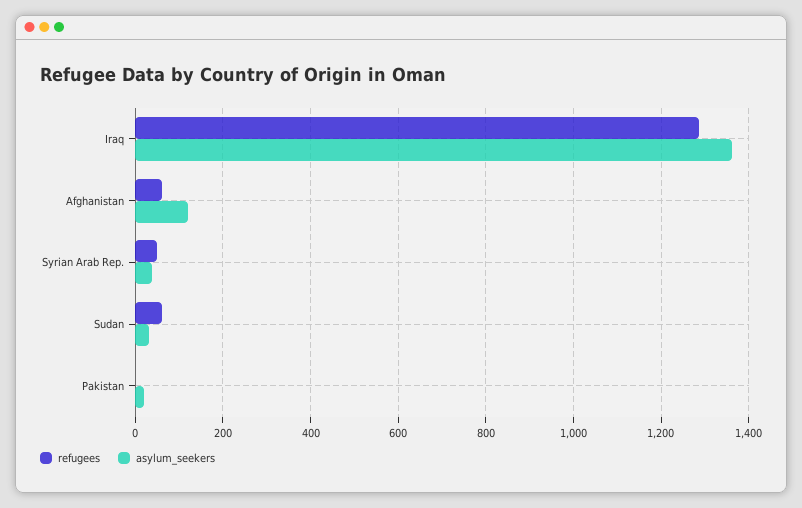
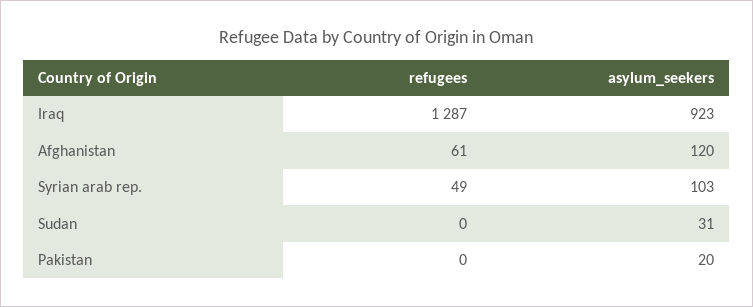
asylum_seekers, Iraq: 1360 -> 923
asylum_seekers, Syrian Arab Rep.: 40 -> 103
refugees, Sudan: 60 -> 0

